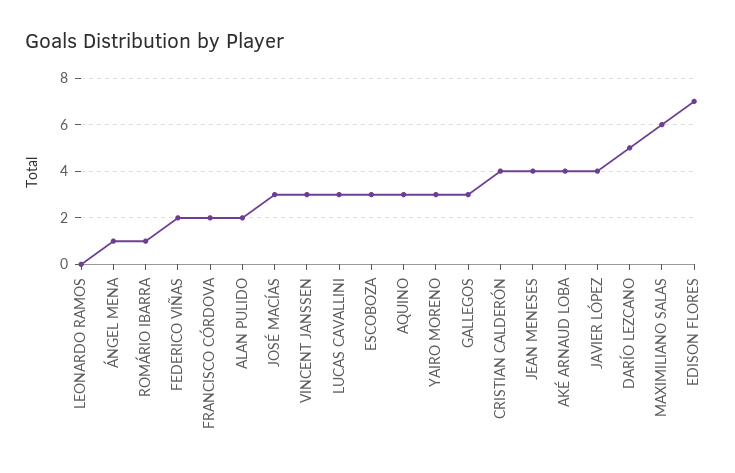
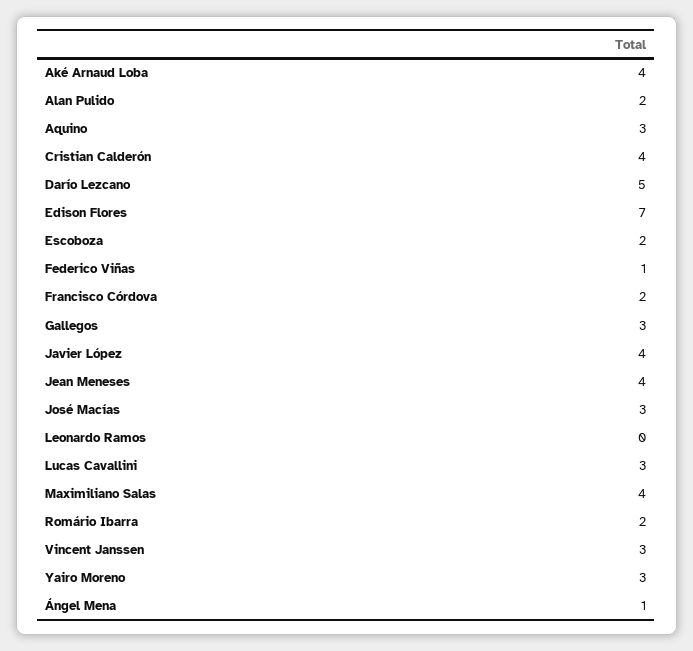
ROMÁRIO IBARRA: 1 -> 2
FEDERICO VIÑAS: 2 -> 1
ESCOBOZA: 3 -> 2
MAXIMILIANO SALAS: 6 -> 4

